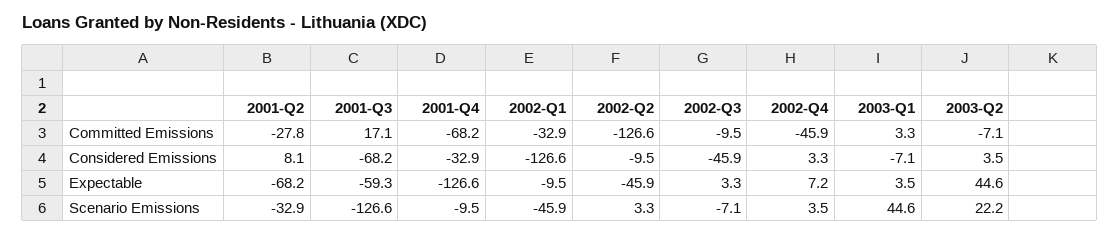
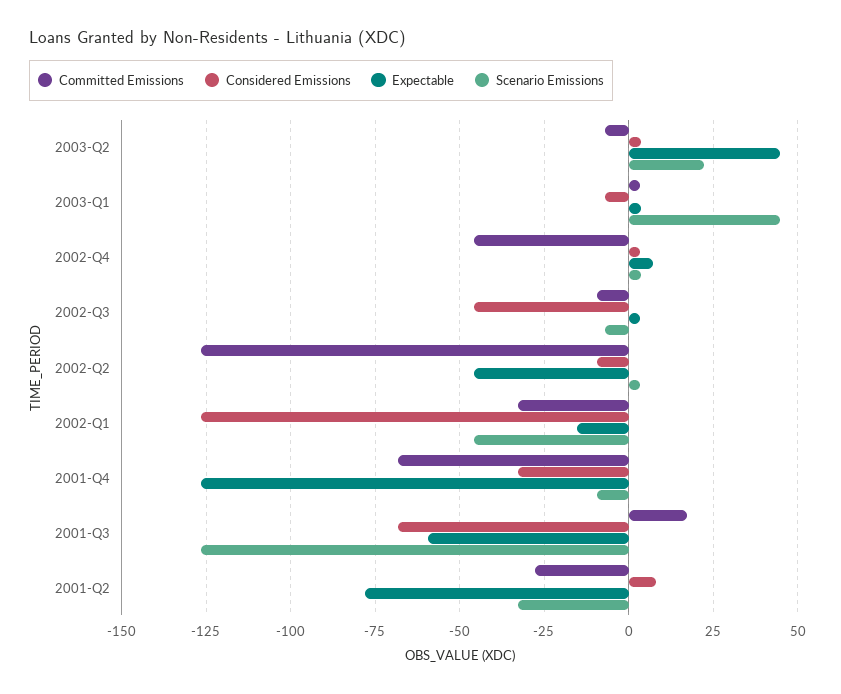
Expectable, 2001-Q2: -68.2 -> -77.5
Expectable, 2002-Q1: -9.5 -> -15

